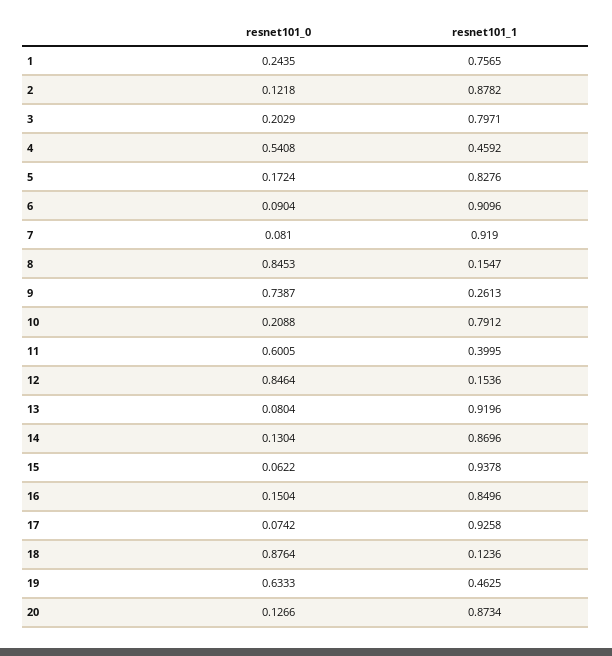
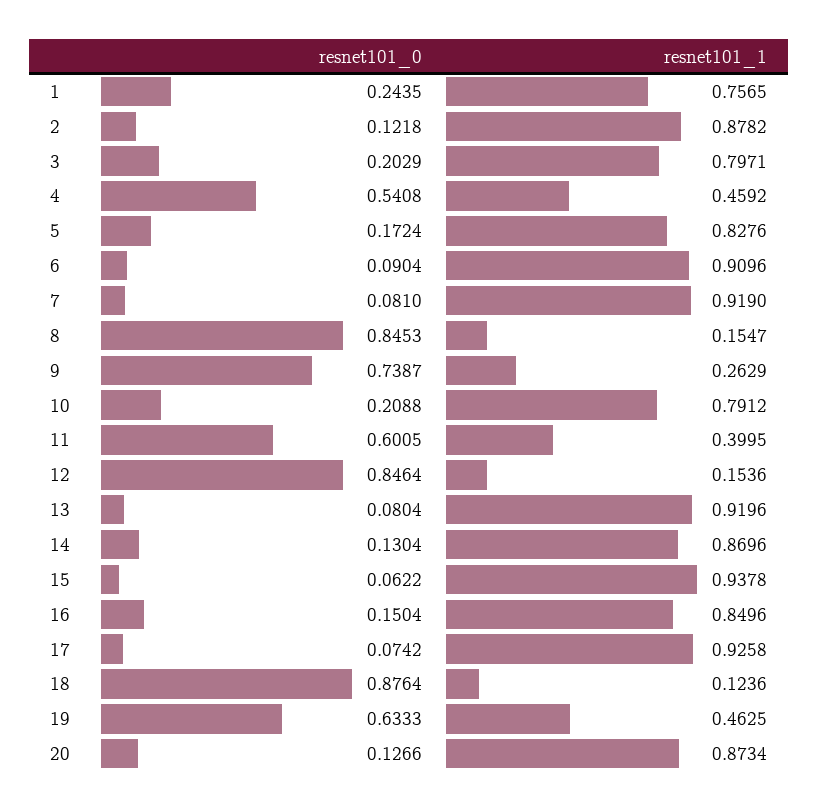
resnet101_1, 9: 0.2613 -> 0.2629

